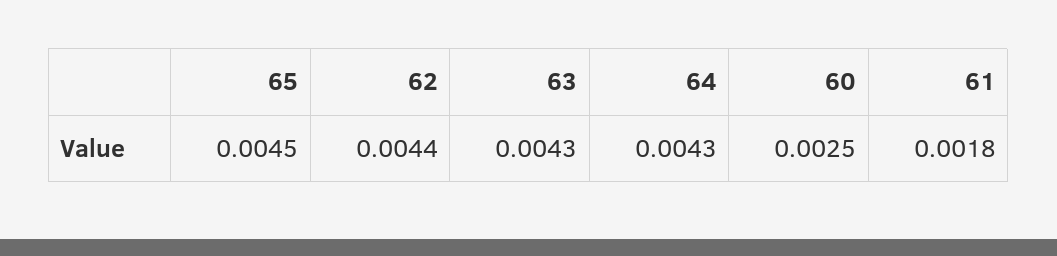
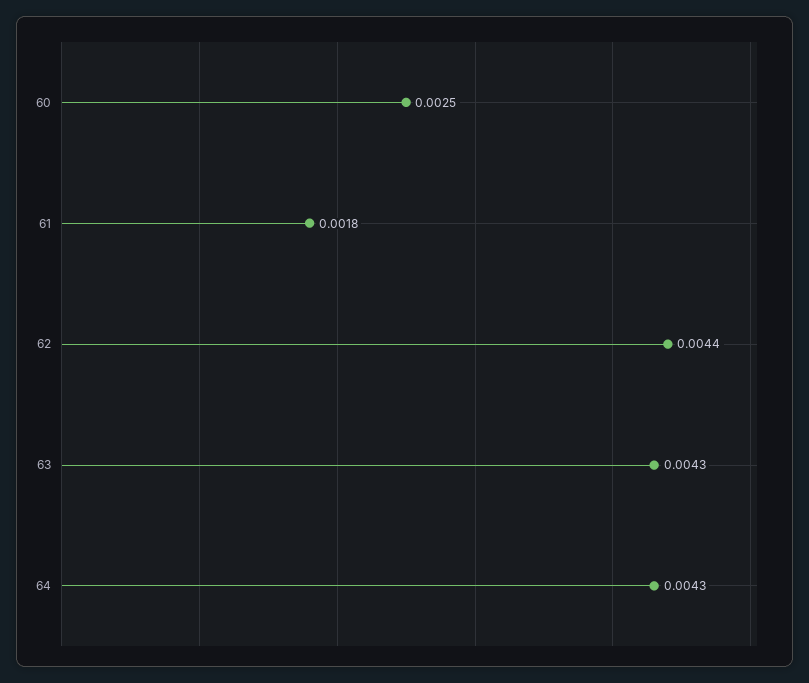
65: 0.0045 -> none

